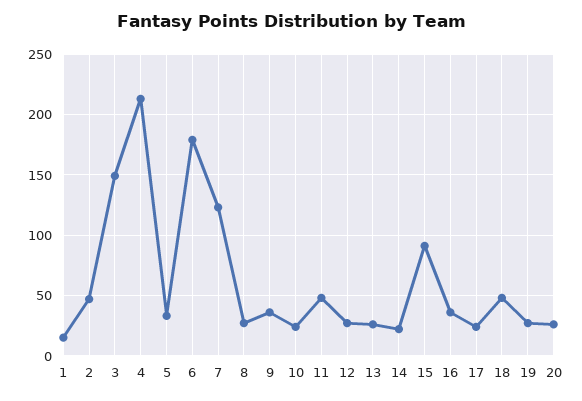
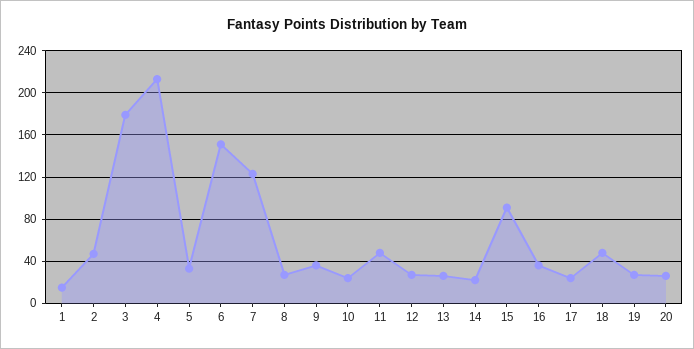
3: 150 -> 180
6: 180 -> 150

